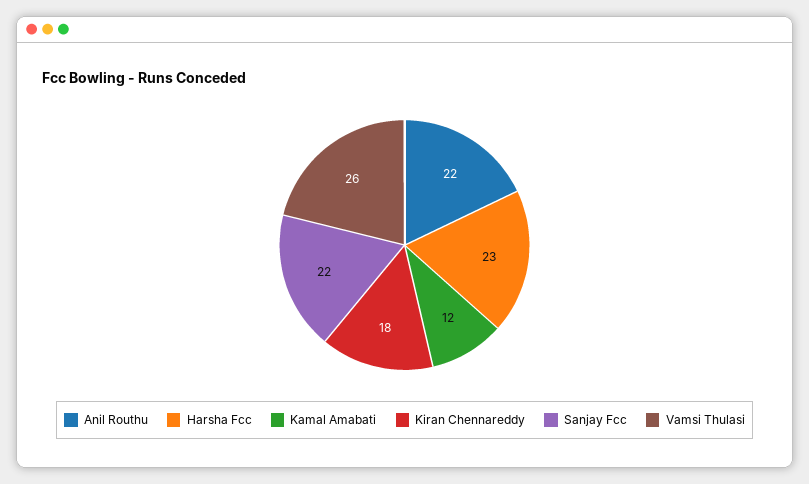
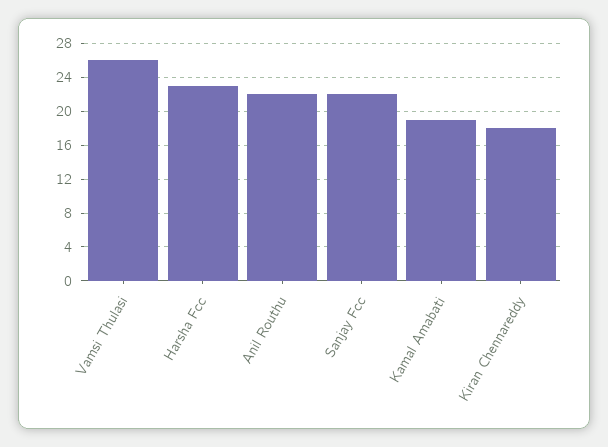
Kamal Amabati: 12 -> 19

